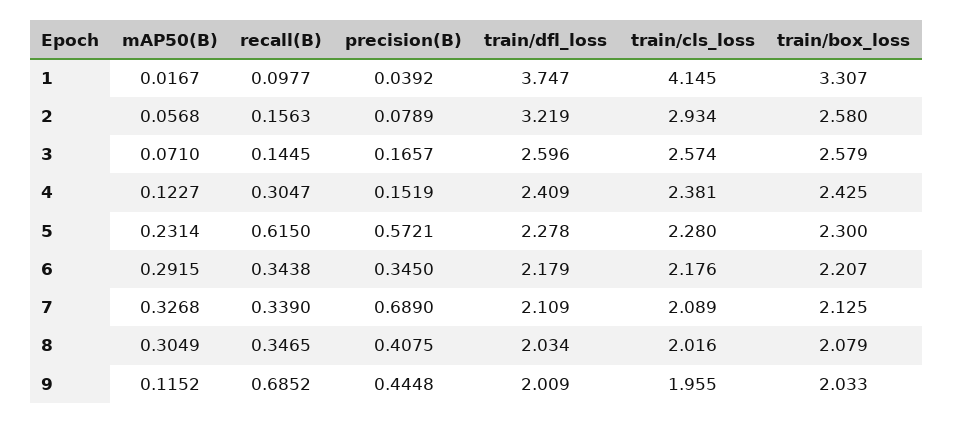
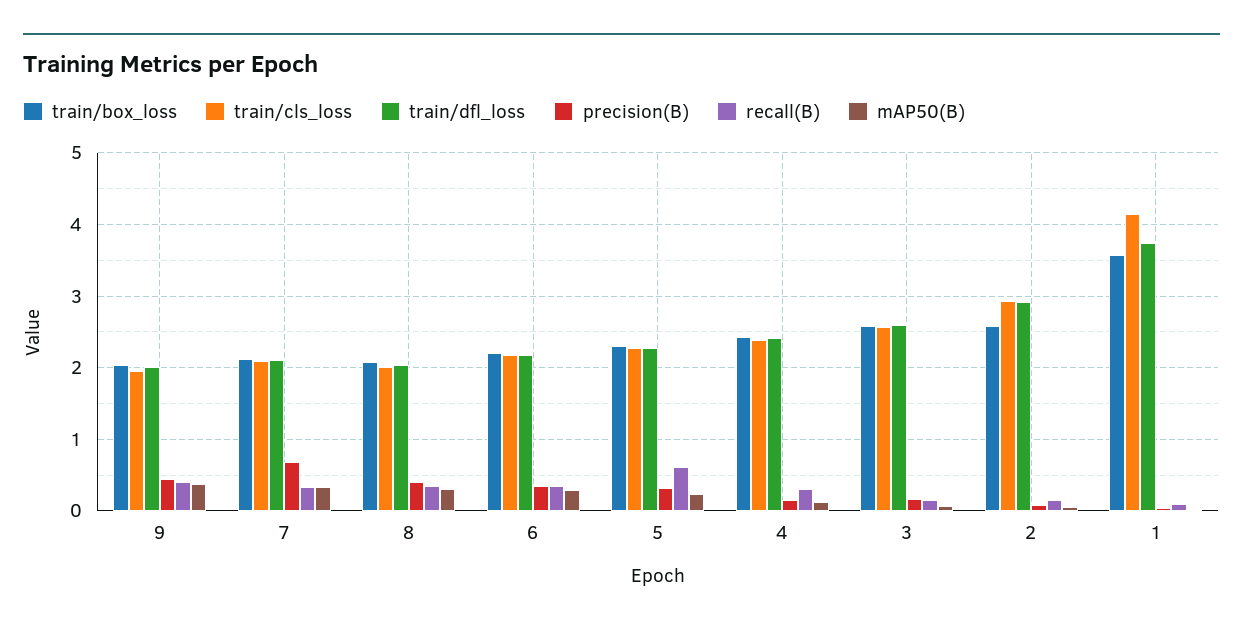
train/box_loss, 1: 3.307 -> 3.6
train/dfl_loss, 2: 3.219 -> 2.9
precision(B), 5: 0.5721 -> 0.3
mAP50(B), 9: 0.1152 -> 0.4
recall(B), 9: 0.6852 -> 0.4

